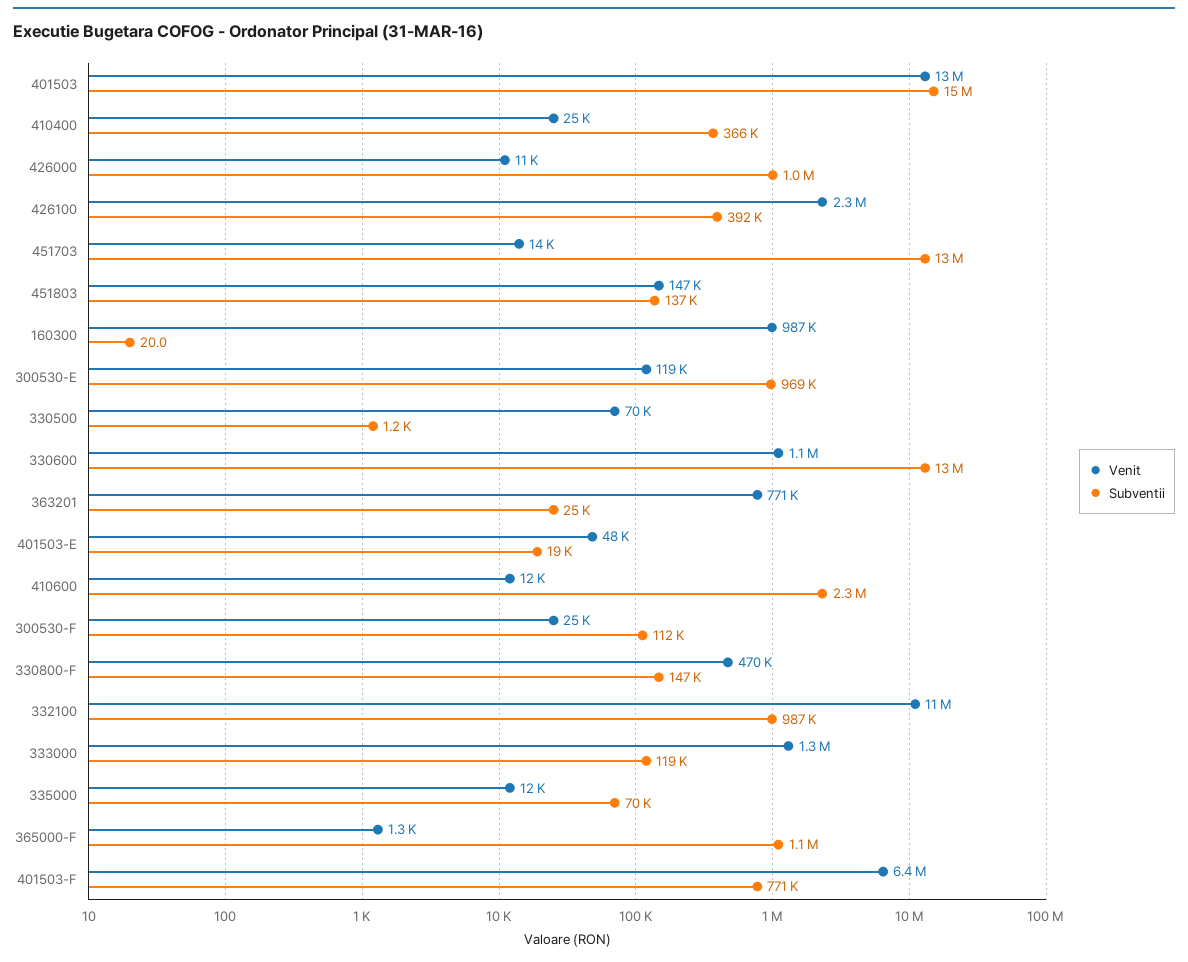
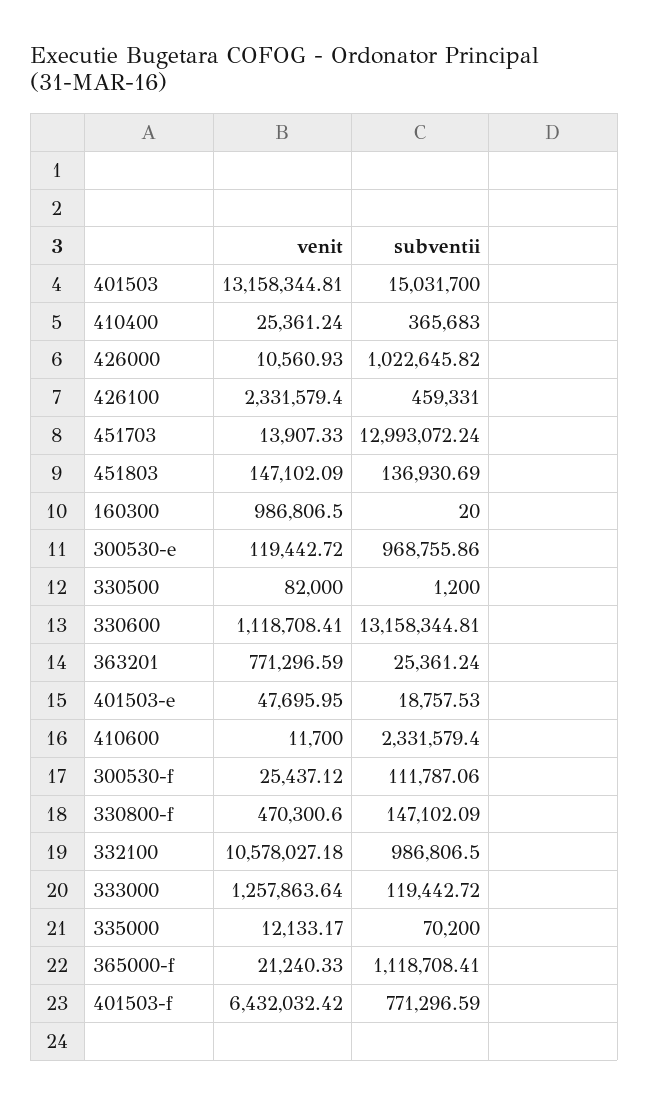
Subventii, 426100: 392000 -> 459331
Venit, 330500: 70000 -> 82000
Venit, 365000-F: 1300 -> 21240.33

